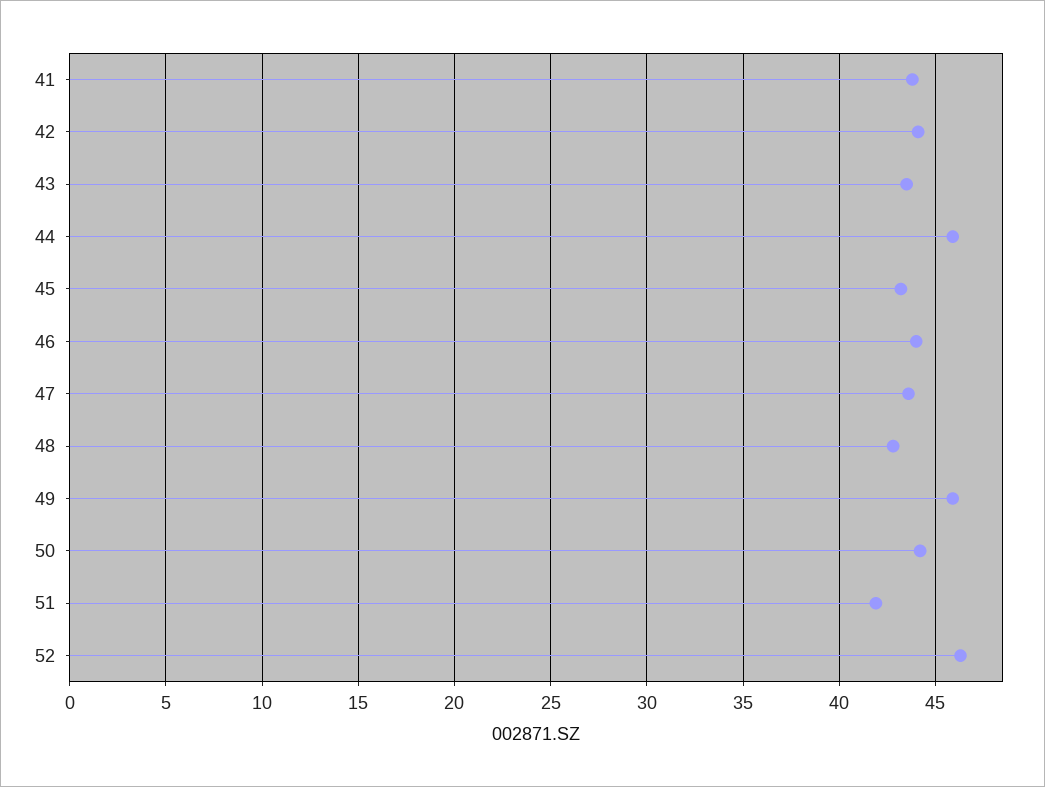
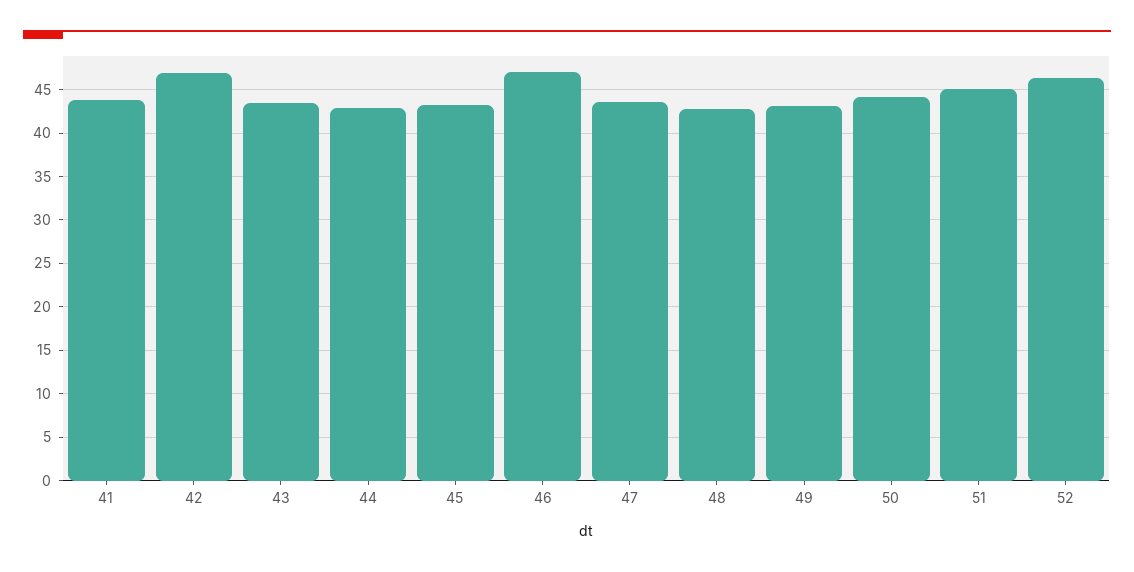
42: 44 -> 47
44: 46 -> 43
46: 44 -> 47
49: 46 -> 43
51: 42 -> 45

